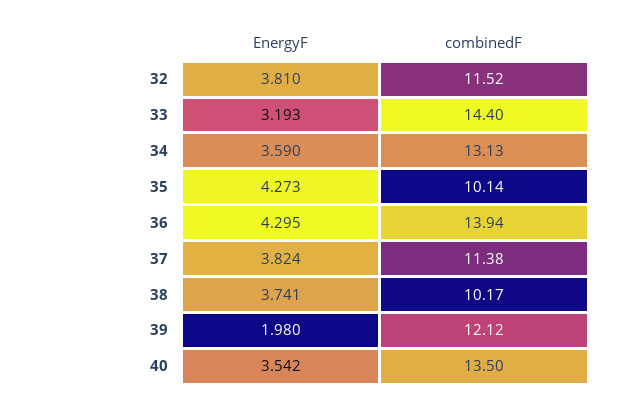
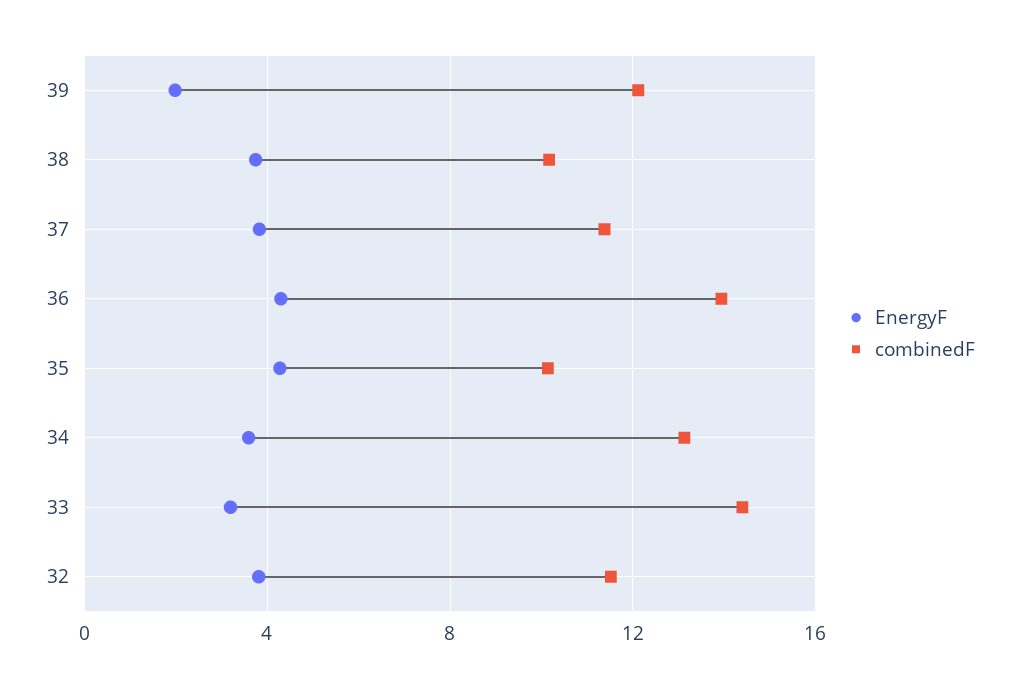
EnergyF, 40: 3.542 -> none
combinedF, 40: 13.5 -> none

